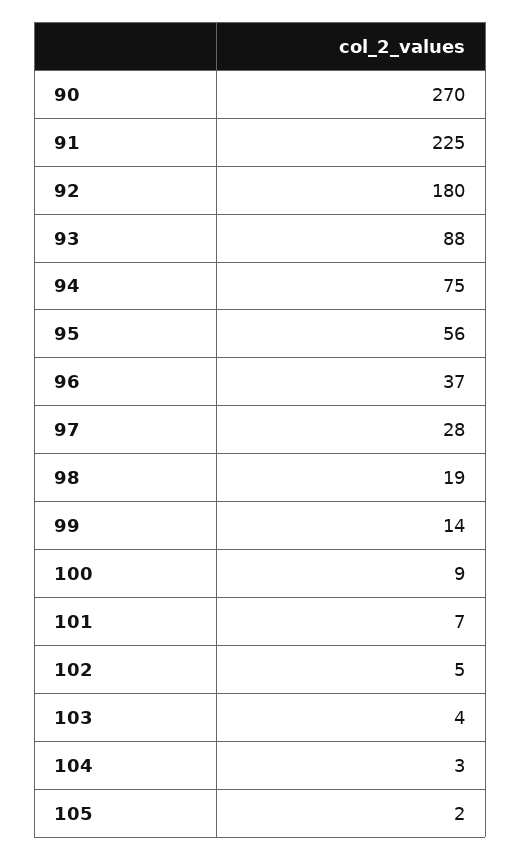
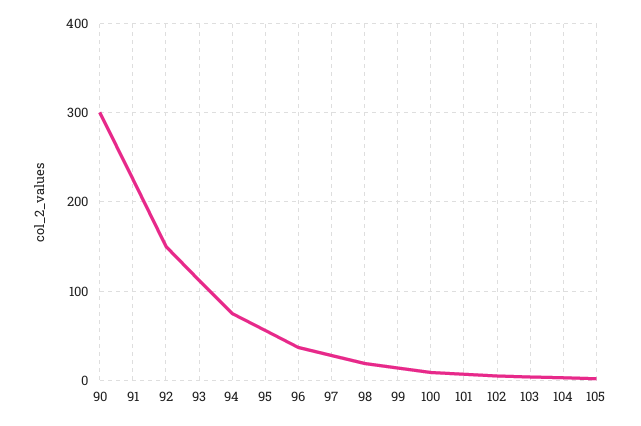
90: 270 -> 300
92: 180 -> 150
93: 88 -> 110

